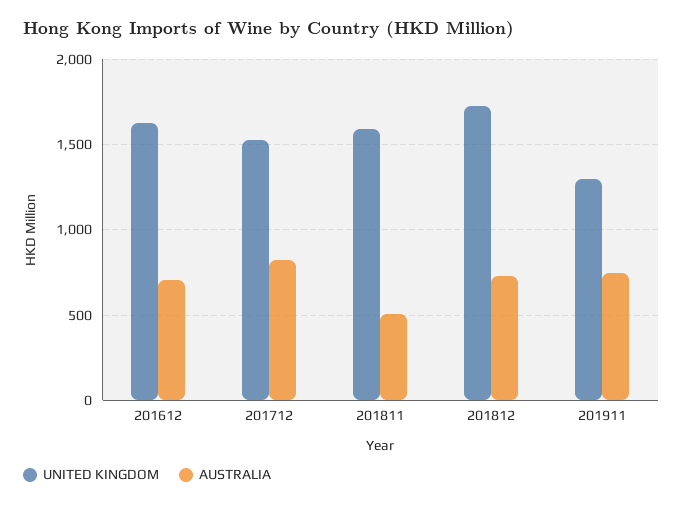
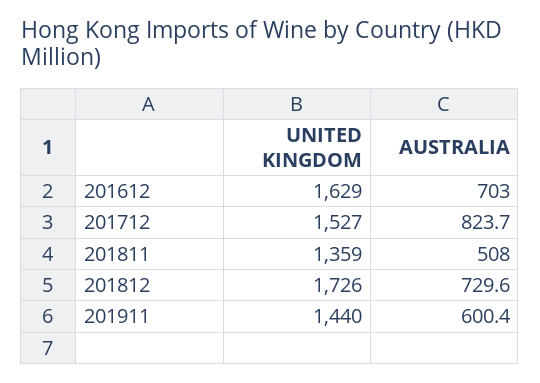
UNITED KINGDOM, 201811: 1600 -> 1359
UNITED KINGDOM, 201911: 1300 -> 1440
AUSTRALIA, 201911: 750 -> 600.4

